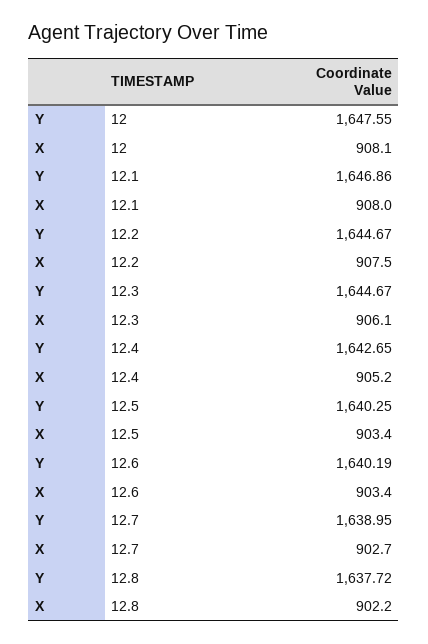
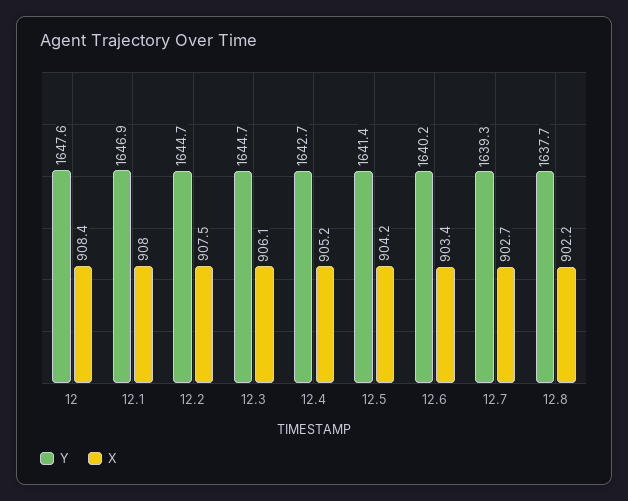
X, 12: 908.1 -> 908.4
Y, 12.5: 1640.25 -> 1641.4
X, 12.5: 903.4 -> 904.2
Y, 12.7: 1638.95 -> 1639.3

